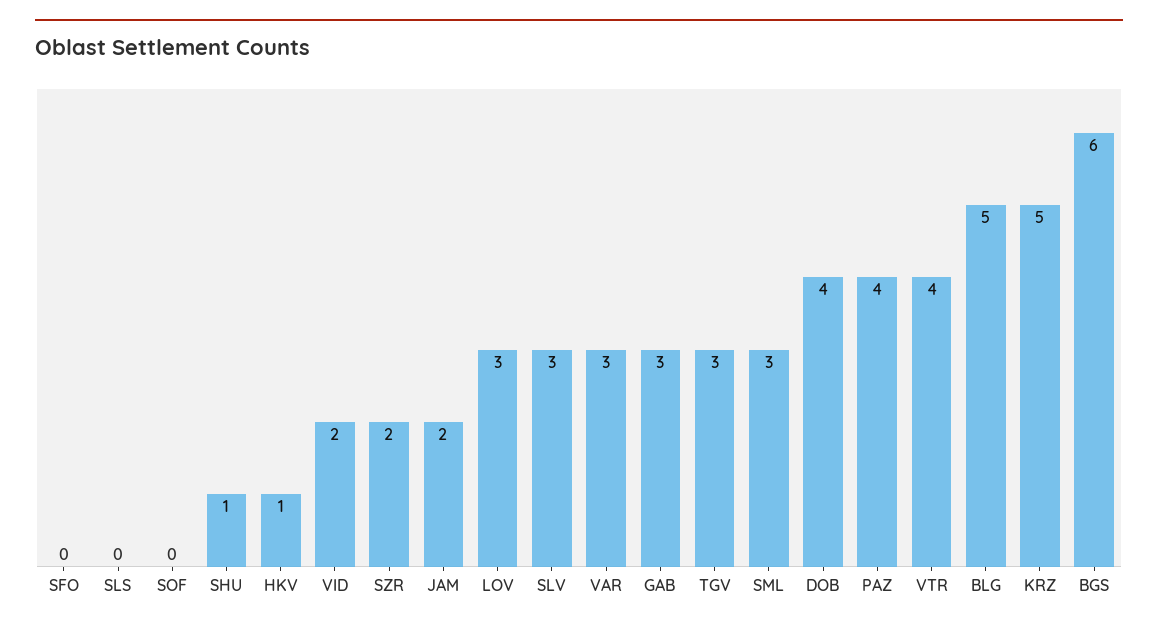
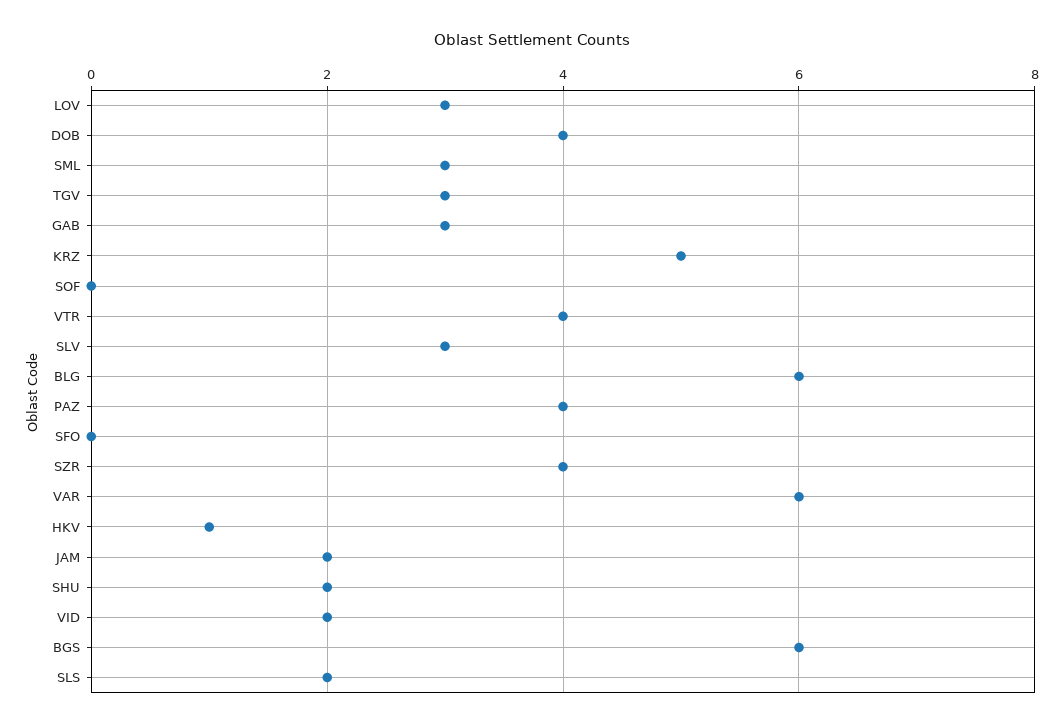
SLS: 0 -> 2
SHU: 1 -> 2
SZR: 2 -> 4
VAR: 3 -> 6
BLG: 5 -> 6

